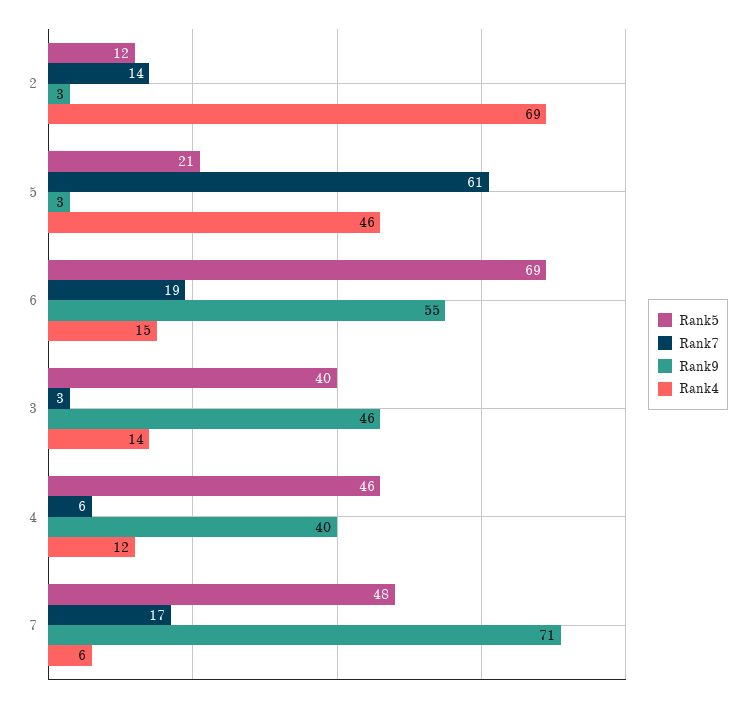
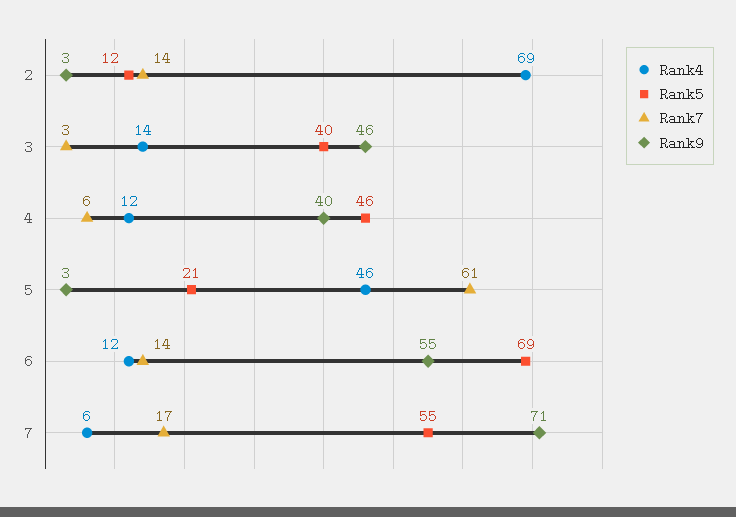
Rank7, 6: 19 -> 14
Rank4, 6: 15 -> 12
Rank5, 7: 48 -> 55

